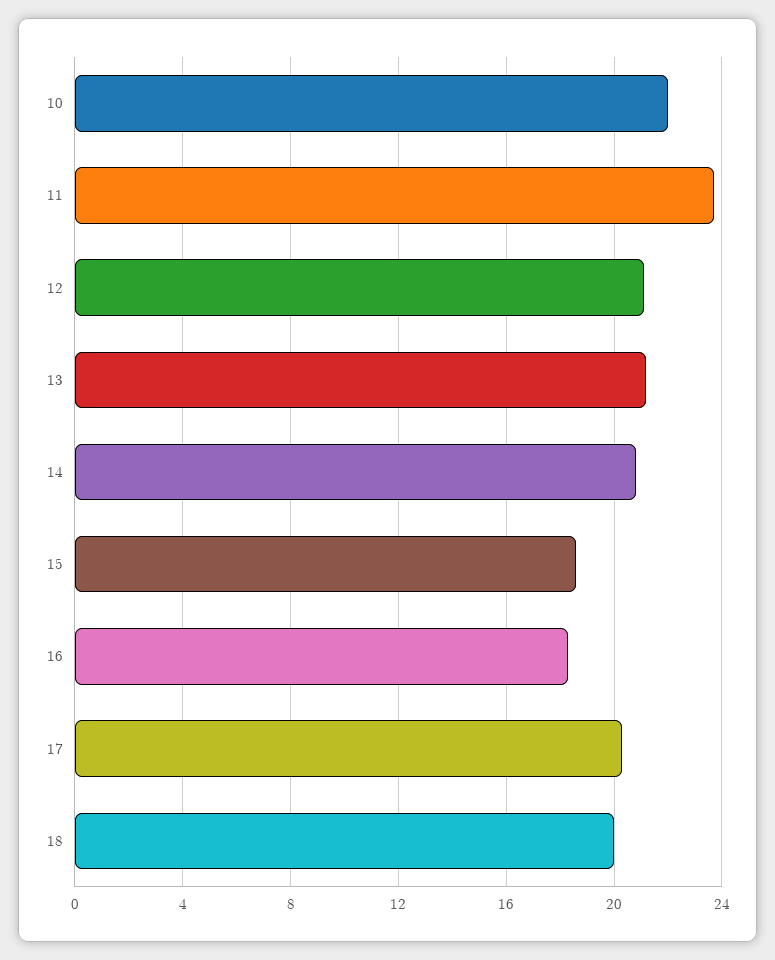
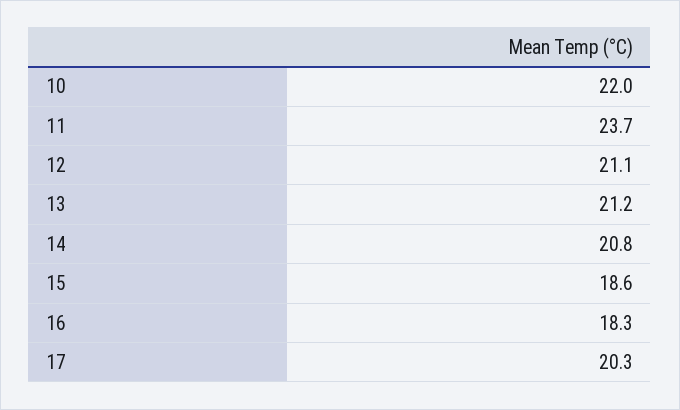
18: 20 -> none

